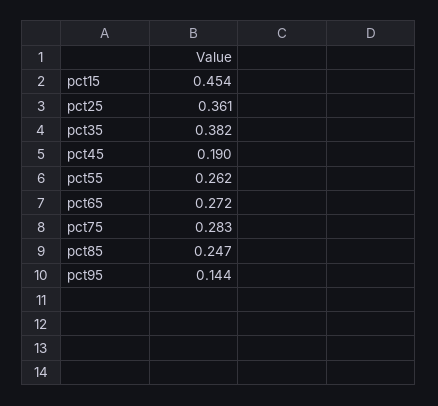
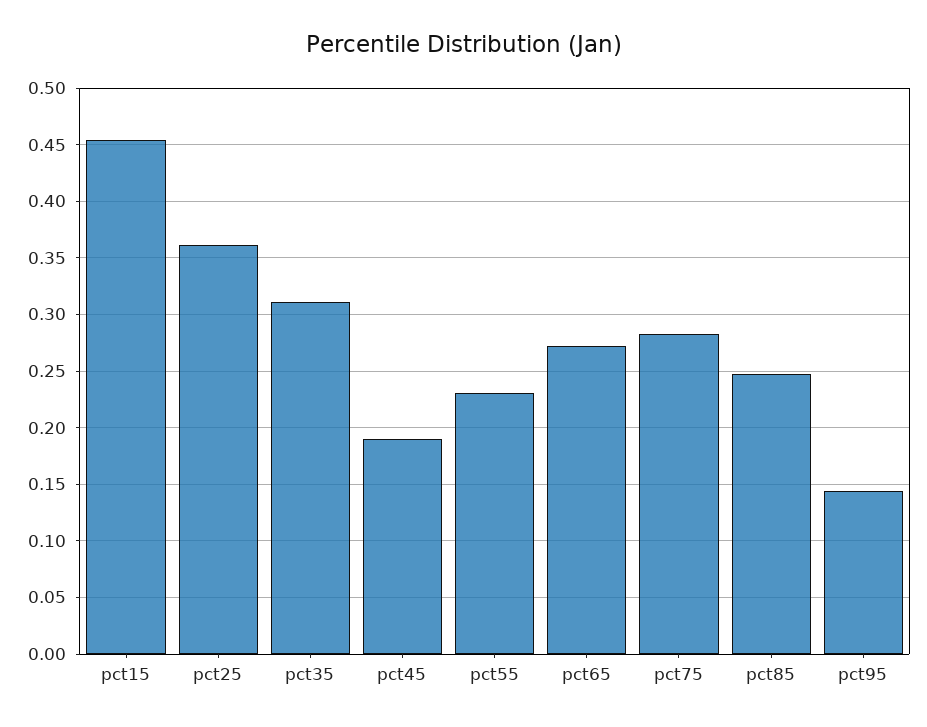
pct35: 0.382 -> 0.31
pct55: 0.262 -> 0.23

